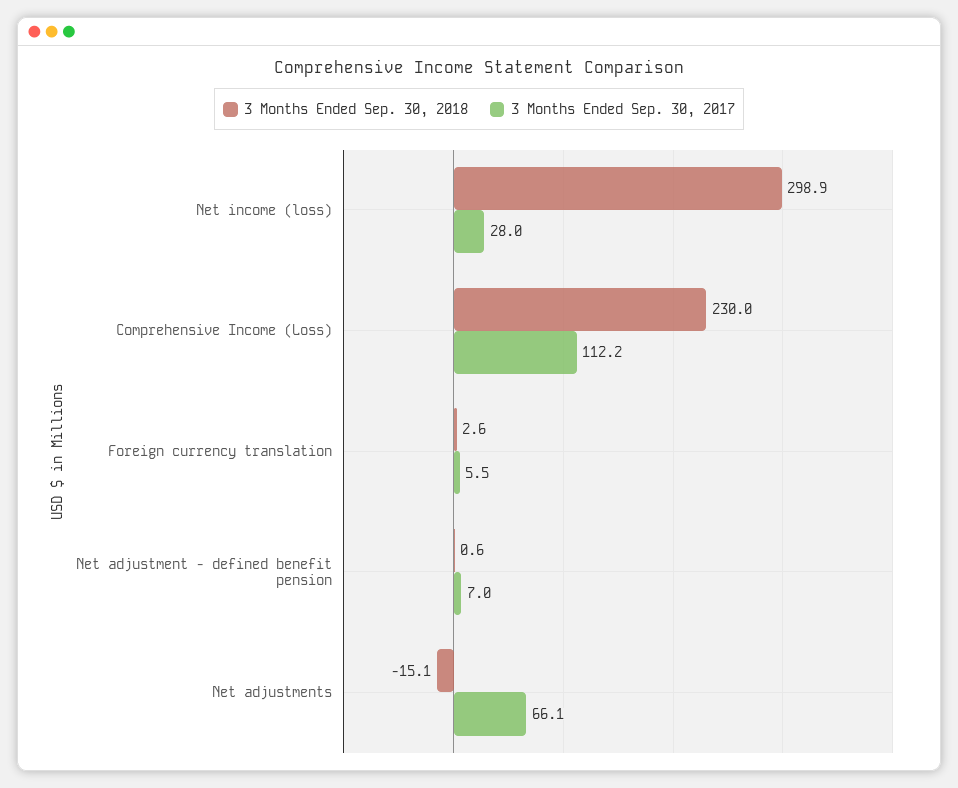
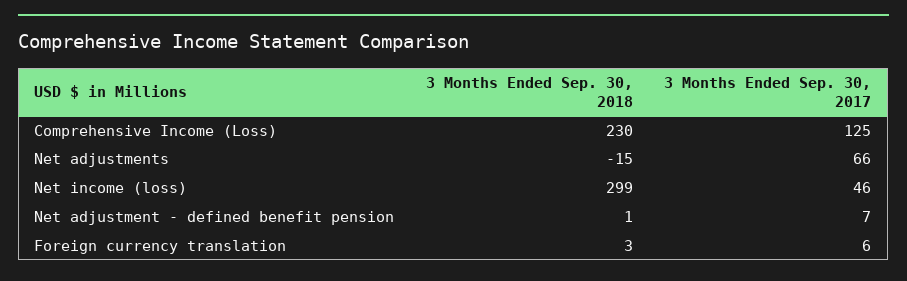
3 Months Ended Sep. 30, 2017, Net income (loss): 28 -> 46
3 Months Ended Sep. 30, 2017, Comprehensive Income (Loss): 112.2 -> 125

